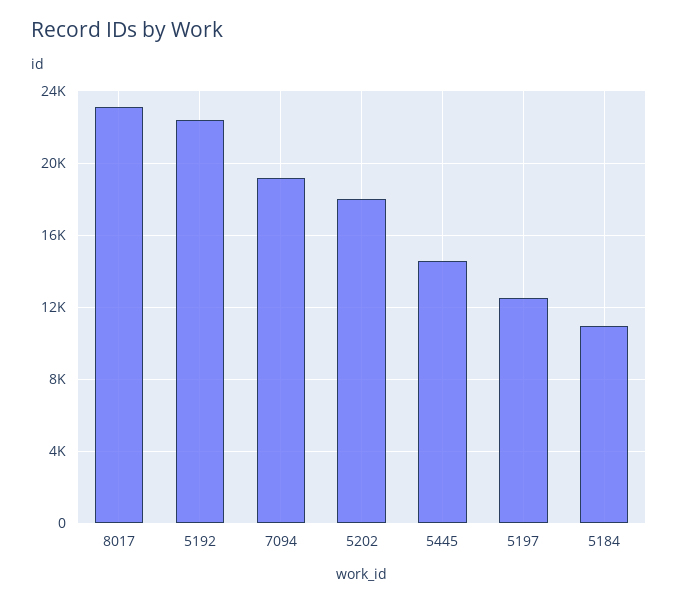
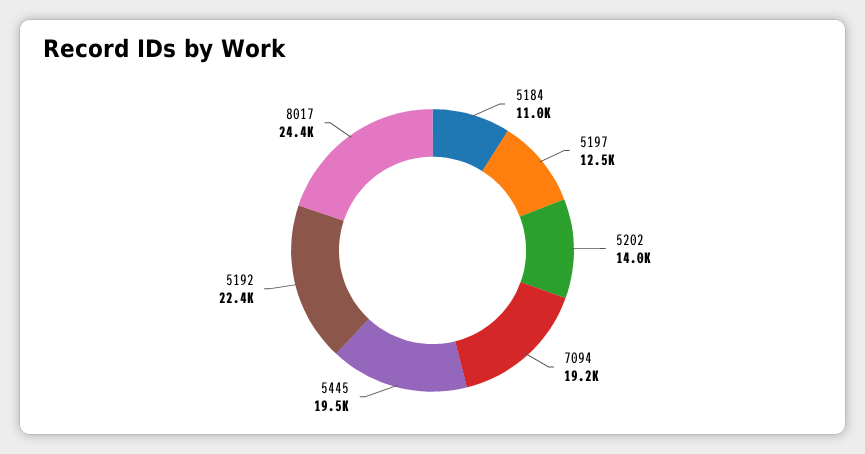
8017: 23000 -> 24400
5202: 18000 -> 14000
5445: 14500 -> 19500

